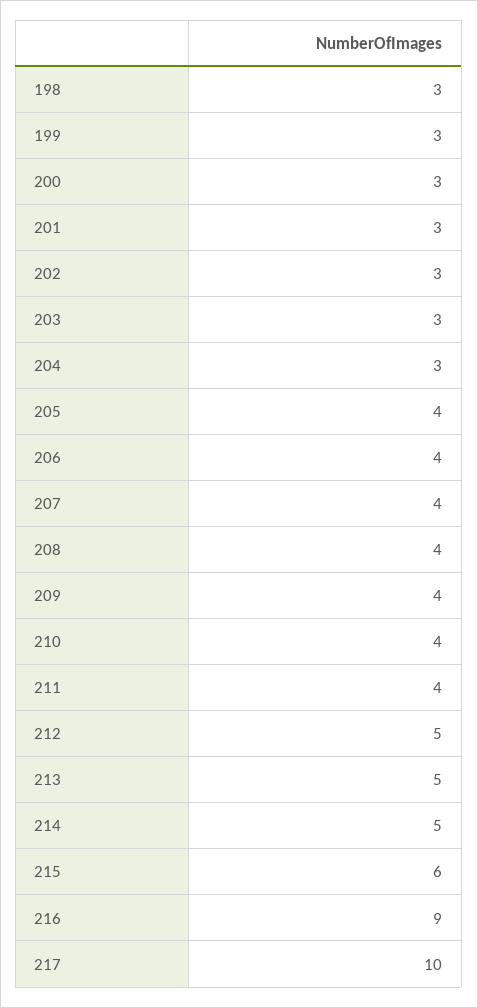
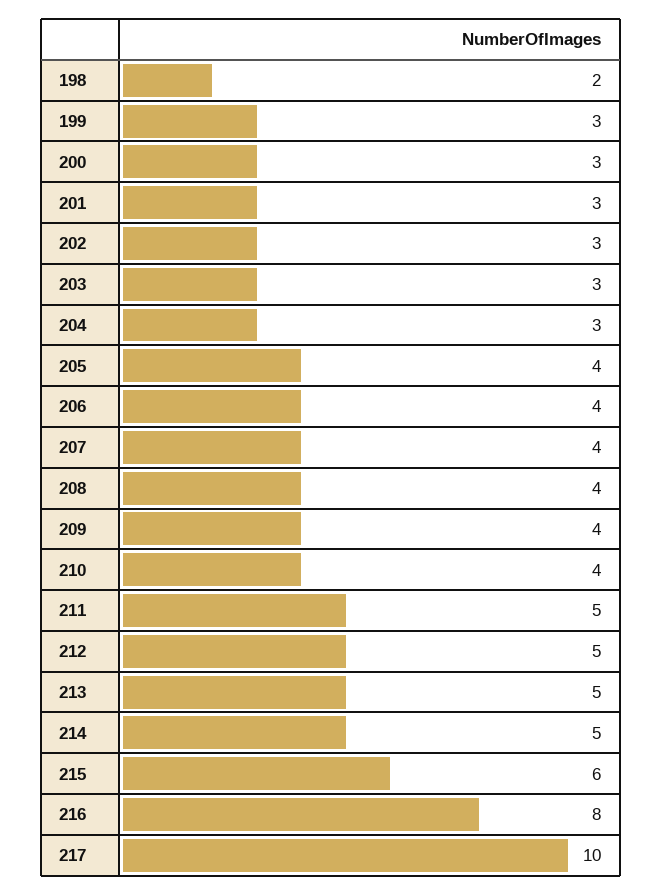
198: 3 -> 2
211: 4 -> 5
216: 9 -> 8

